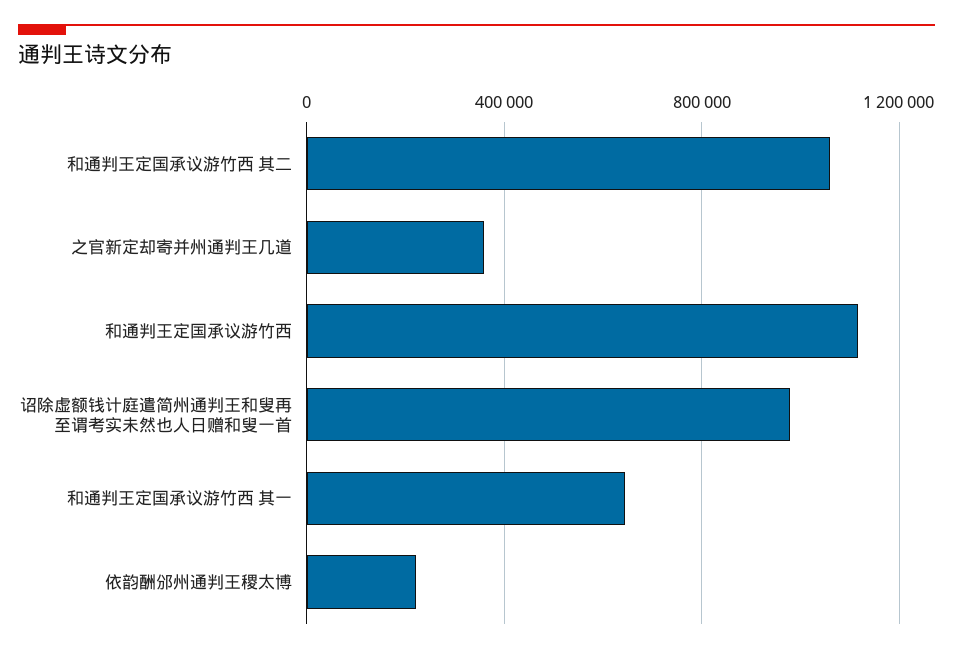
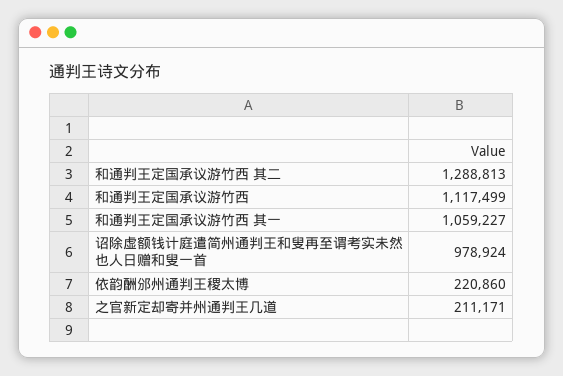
和通判王定国承议游竹西 其二: 1050000 -> 1288813
之官新定却寄并州通判王几道: 350000 -> 211171
和通判王定国承议游竹西 其一: 650000 -> 1059227

